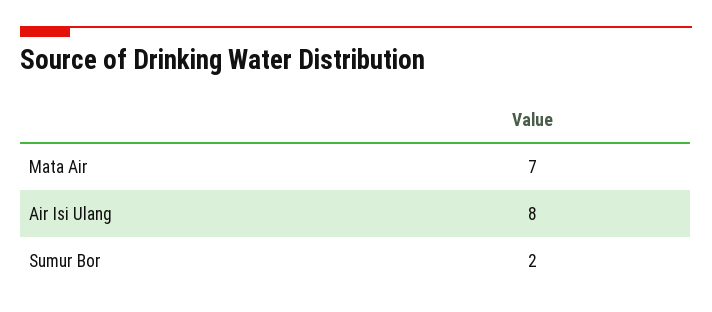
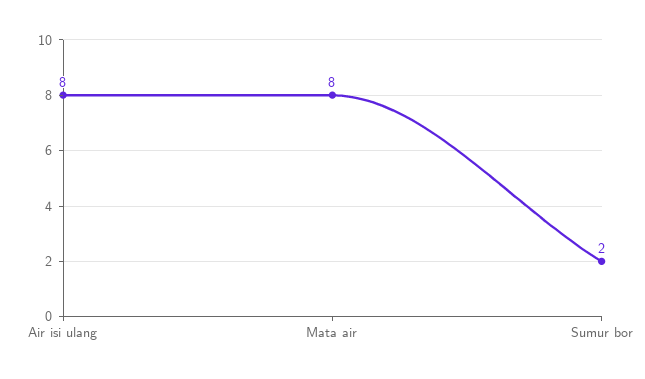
Mata Air: 7 -> 8

